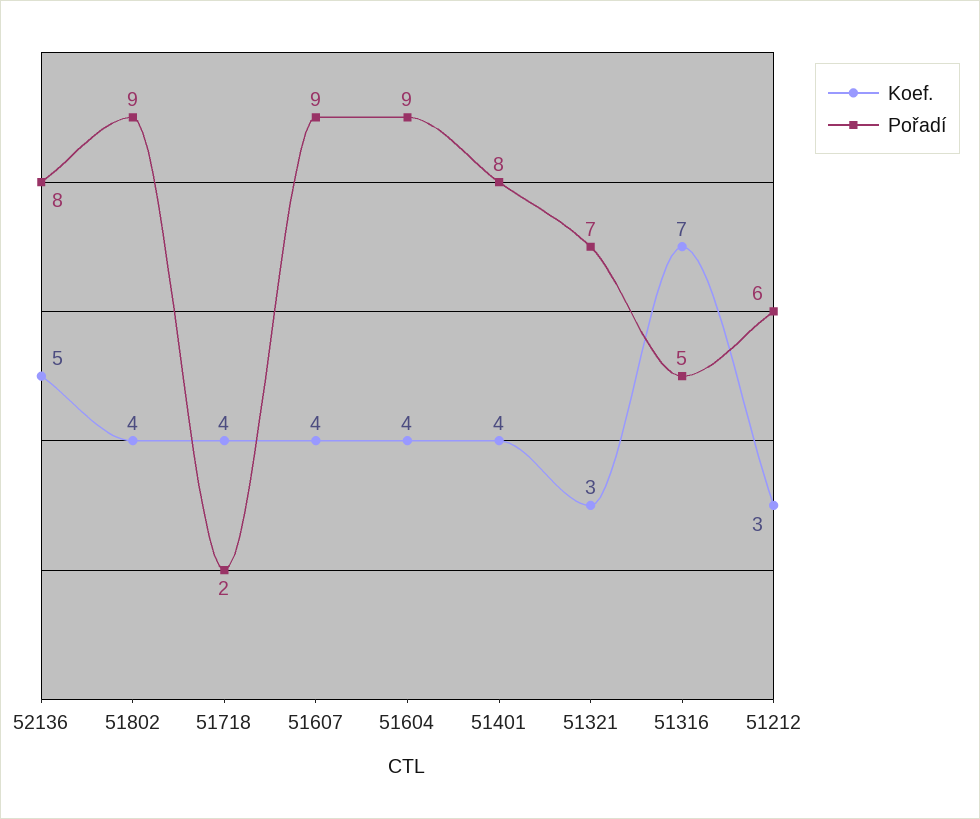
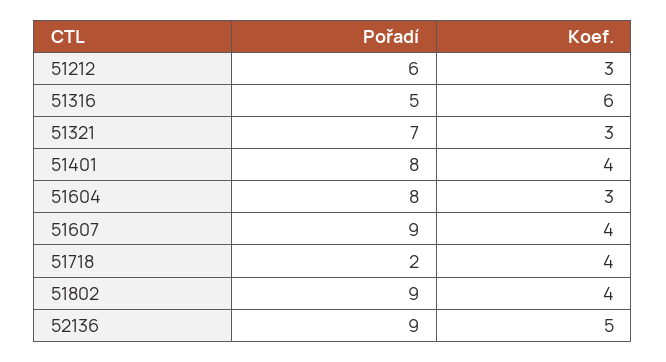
Pořadí, 52136: 8 -> 9
Koef., 51604: 4 -> 3
Pořadí, 51604: 9 -> 8
Koef., 51316: 7 -> 6

